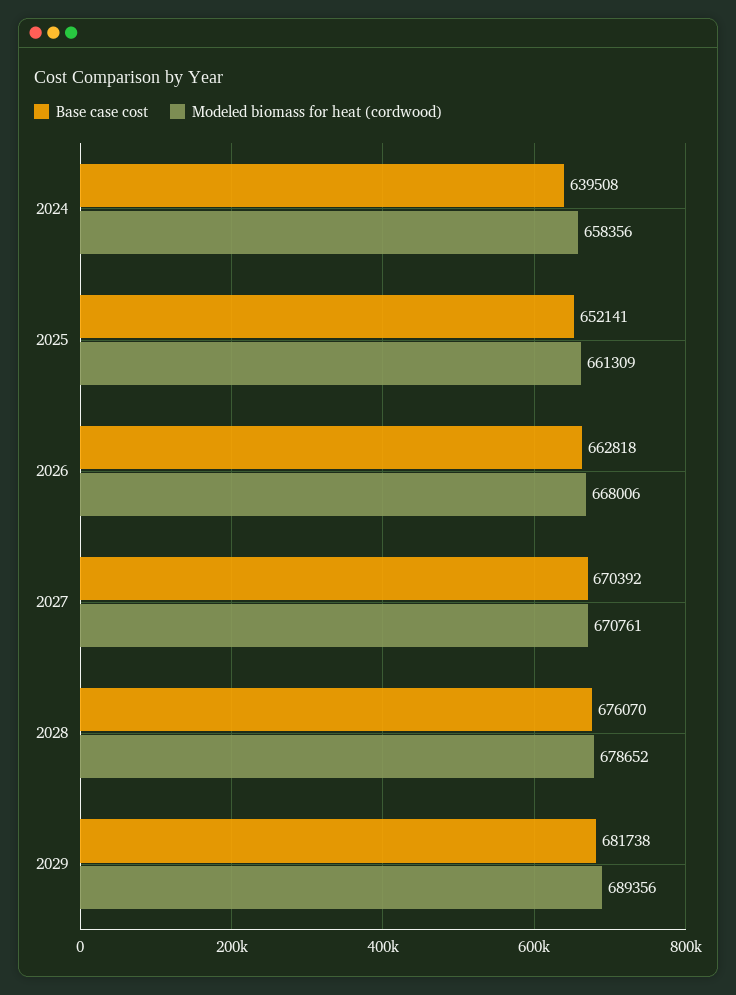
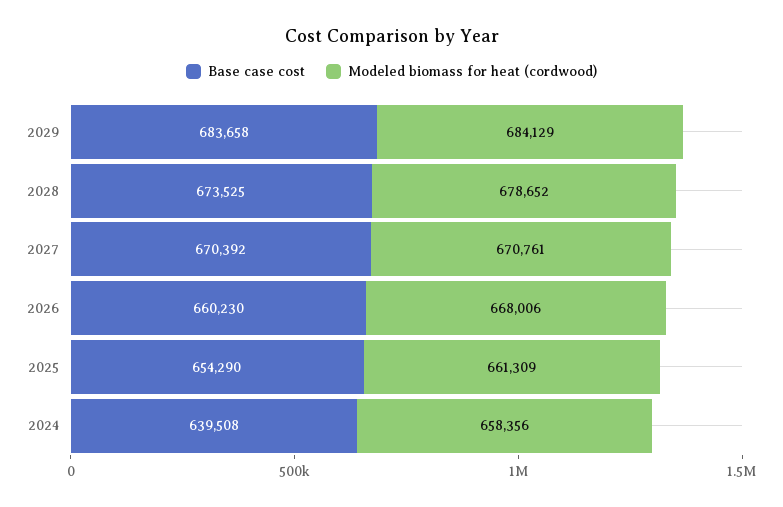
Base case cost, 2025: 652141 -> 654290
Base case cost, 2026: 662818 -> 660230
Base case cost, 2028: 676070 -> 673525
Base case cost, 2029: 681738 -> 683658
Modeled biomass for heat (cordwood), 2029: 689356 -> 684129

